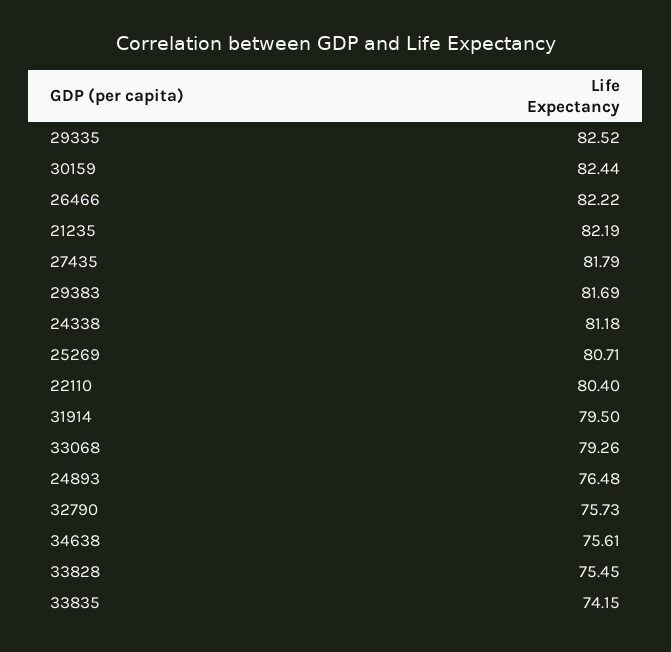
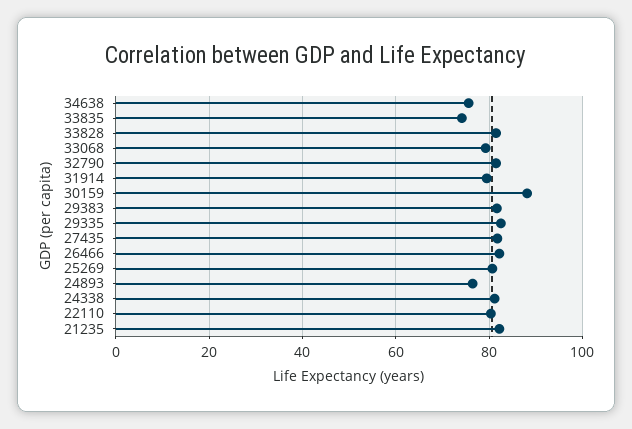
30159: 82.44 -> 88
32790: 75.73 -> 82
33828: 75.45 -> 82

